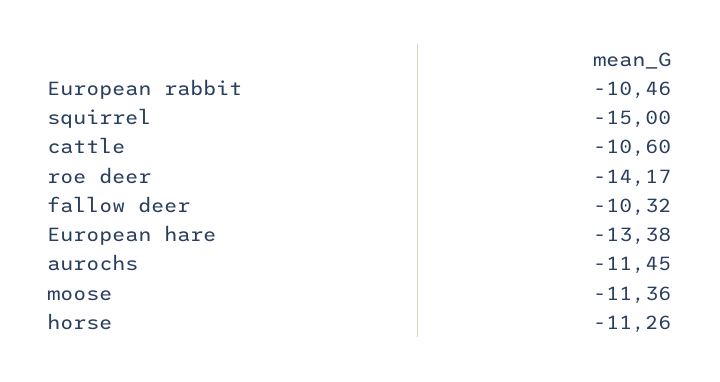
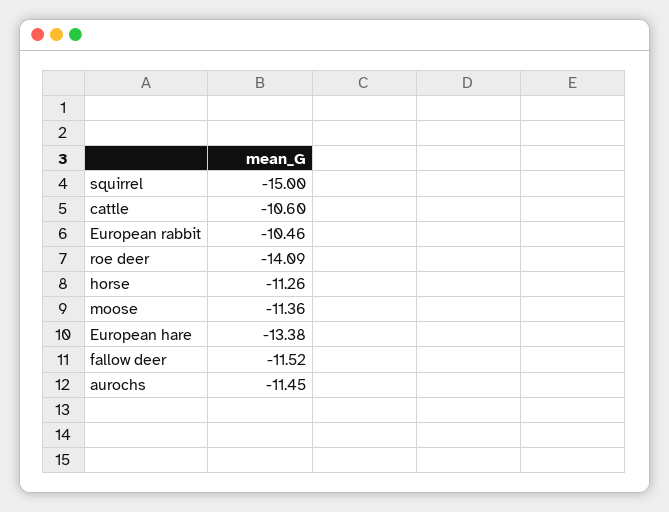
roe deer: -14.17 -> -14.09
fallow deer: -10.32 -> -11.52

